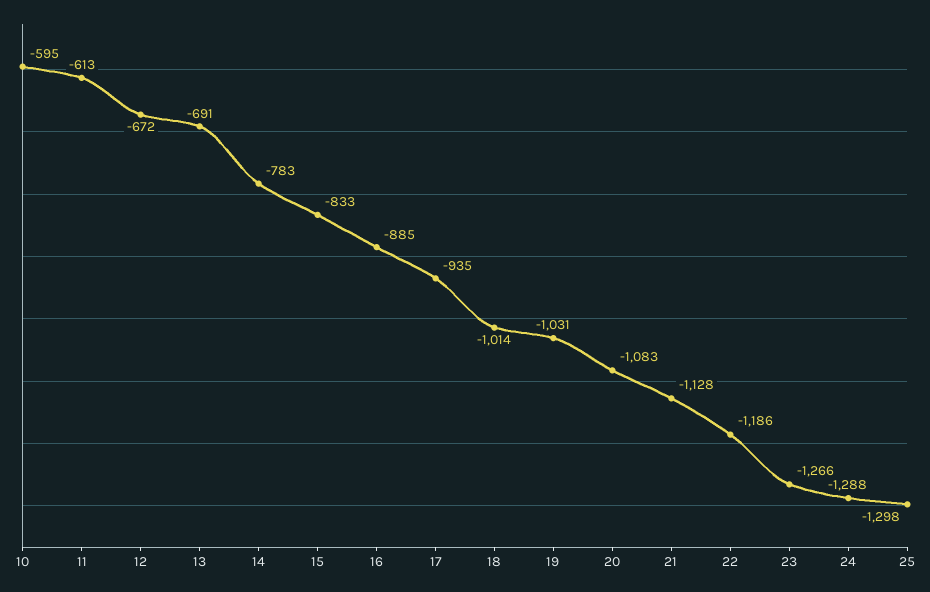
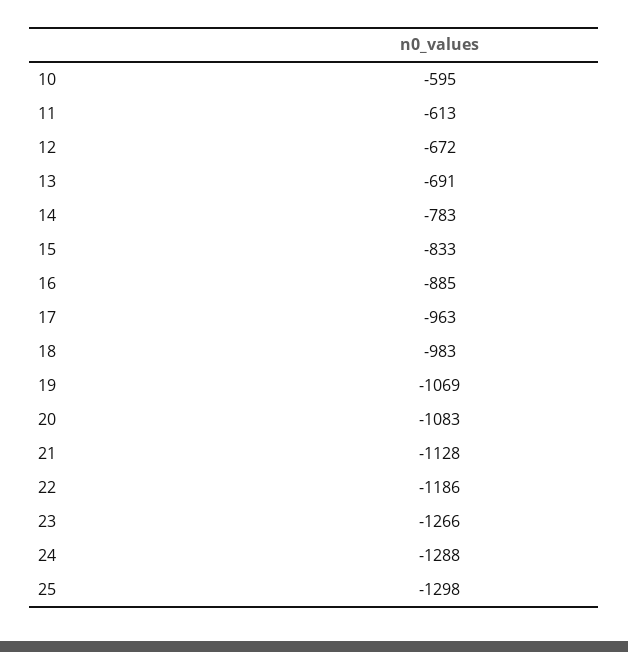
17: -935 -> -963
18: -1014 -> -983
19: -1031 -> -1069

